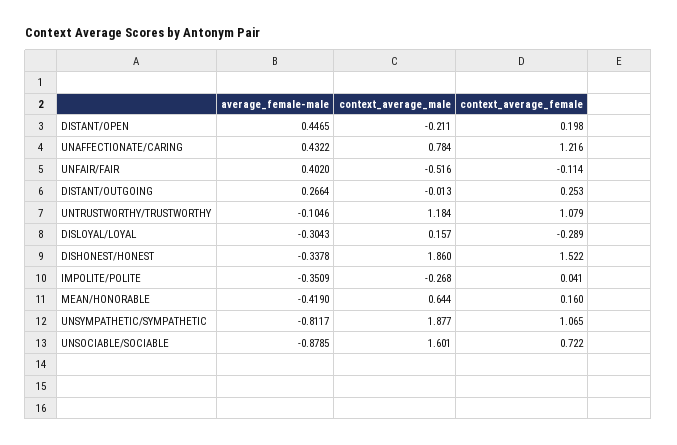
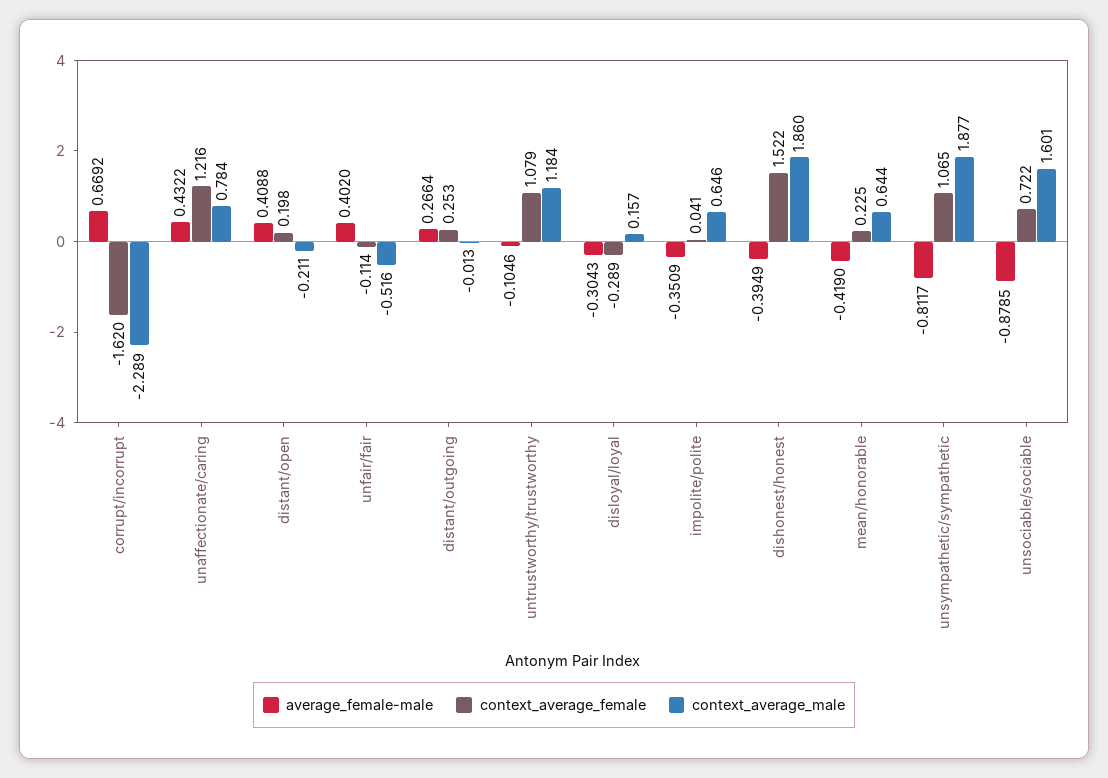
average_female-male, DISTANT/OPEN: 0.4465 -> 0.4088
average_female-male, DISHONEST/HONEST: -0.3378 -> -0.3949
context_average_male, IMPOLITE/POLITE: -0.268 -> 0.646
context_average_female, MEAN/HONORABLE: 0.16 -> 0.225
average_female-male, corrupt/incorrupt: none -> 0.6692
context_average_female, corrupt/incorrupt: none -> -1.62
context_average_male, corrupt/incorrupt: none -> -2.289

